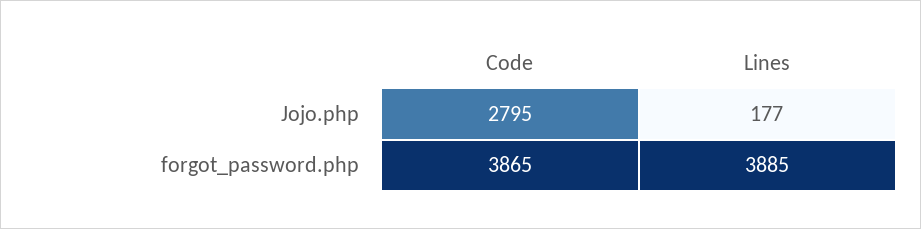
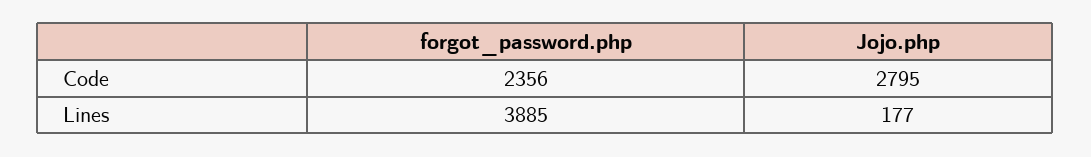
Code, forgot_password.php: 3865 -> 2356

